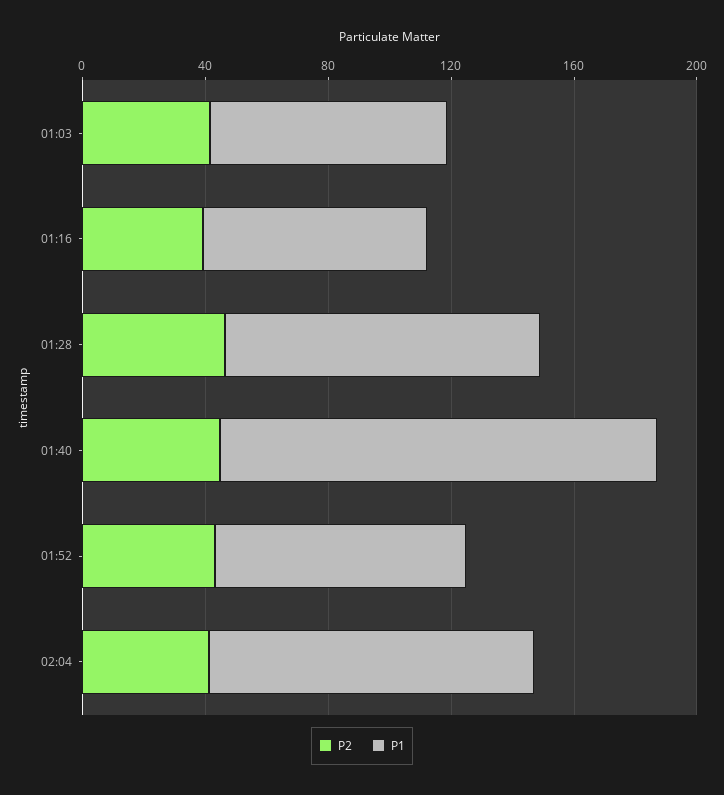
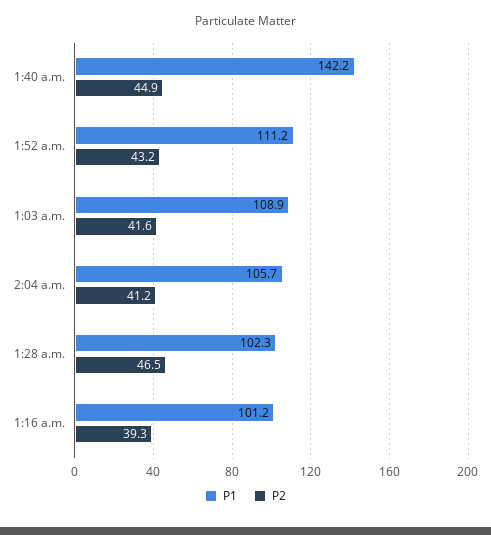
P1, 01:03: 80 -> 108.9
P1, 01:16: 70 -> 101.2
P1, 01:52: 80 -> 111.2

